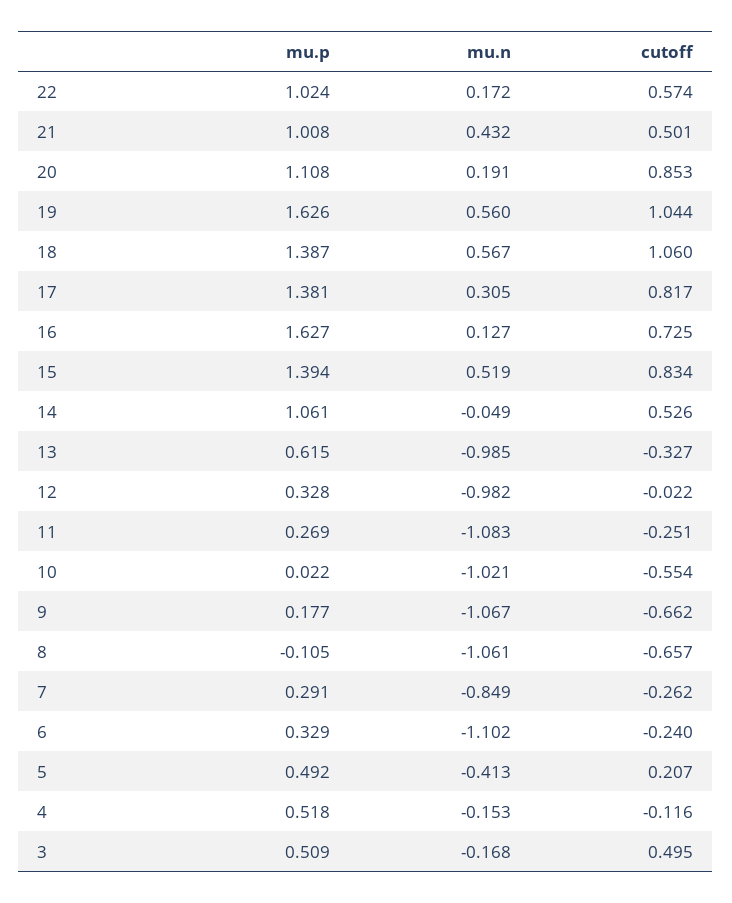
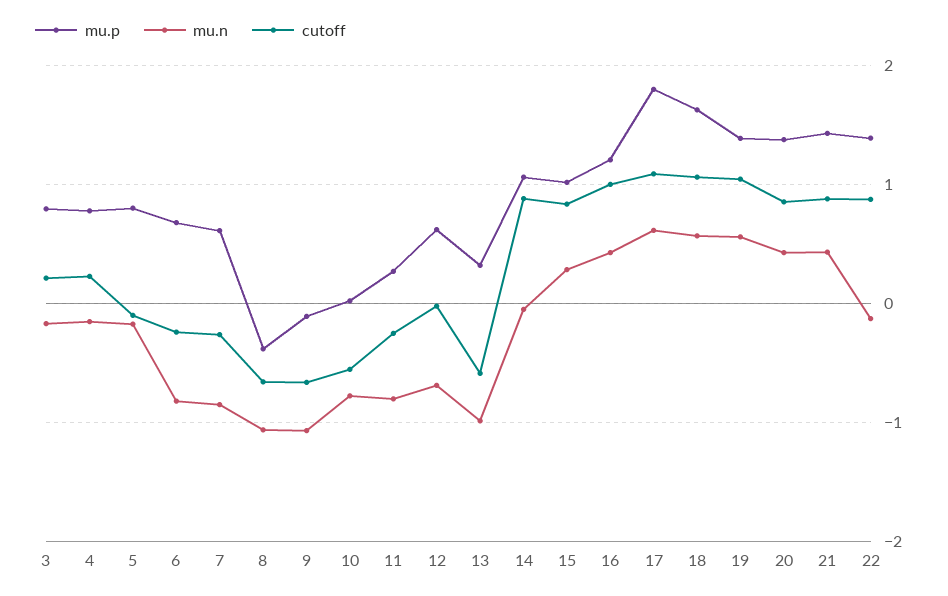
mu.p, 22: 1.024 -> 1.4
mu.n, 22: 0.172 -> -0.1
cutoff, 22: 0.574 -> 0.9
mu.p, 21: 1.008 -> 1.4
cutoff, 21: 0.501 -> 0.9
mu.p, 20: 1.108 -> 1.4
mu.n, 20: 0.191 -> 0.4
mu.p, 19: 1.626 -> 1.4
mu.p, 18: 1.387 -> 1.6
mu.p, 17: 1.381 -> 1.8
mu.n, 17: 0.305 -> 0.6
cutoff, 17: 0.817 -> 1.1
mu.p, 16: 1.627 -> 1.2
mu.n, 16: 0.127 -> 0.4
cutoff, 16: 0.725 -> 1
mu.p, 15: 1.394 -> 1
mu.n, 15: 0.519 -> 0.3
cutoff, 14: 0.526 -> 0.9
mu.p, 13: 0.615 -> 0.3
cutoff, 13: -0.327 -> -0.6
mu.p, 12: 0.328 -> 0.6
mu.n, 12: -0.982 -> -0.7
mu.n, 11: -1.083 -> -0.8
mu.n, 10: -1.021 -> -0.8
mu.p, 9: 0.177 -> -0.1
mu.p, 8: -0.105 -> -0.4
mu.p, 7: 0.291 -> 0.6
mu.p, 6: 0.329 -> 0.7
mu.n, 6: -1.102 -> -0.8
mu.p, 5: 0.492 -> 0.8
mu.n, 5: -0.413 -> -0.2
cutoff, 5: 0.207 -> -0.1
mu.p, 4: 0.518 -> 0.8
cutoff, 4: -0.116 -> 0.2
mu.p, 3: 0.509 -> 0.8
cutoff, 3: 0.495 -> 0.2

